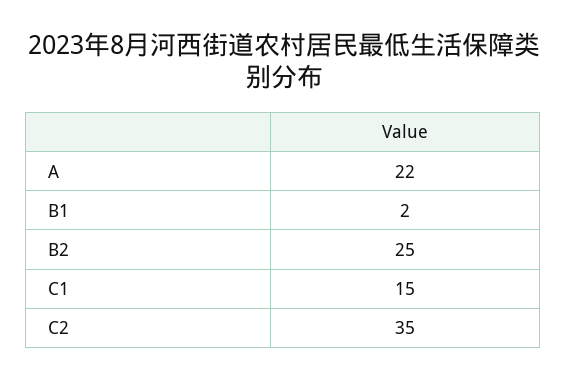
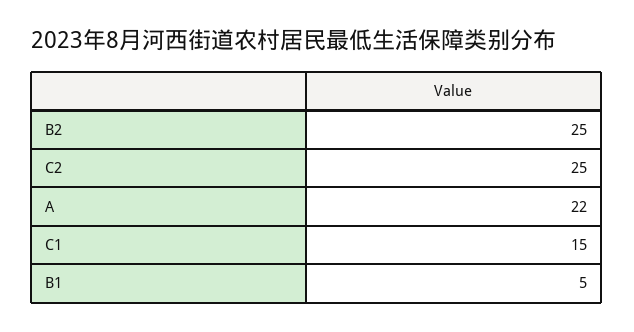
B1: 2 -> 5
C2: 35 -> 25

